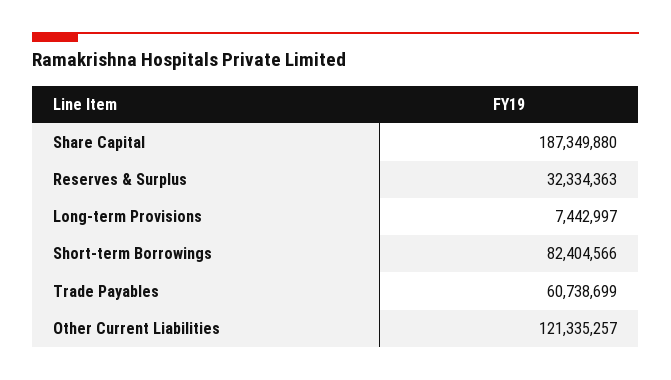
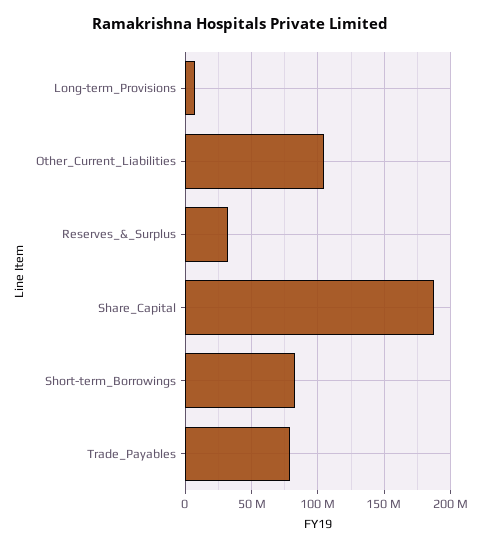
Trade Payables: 60738699 -> 80000000
Other Current Liabilities: 121335257 -> 105000000

